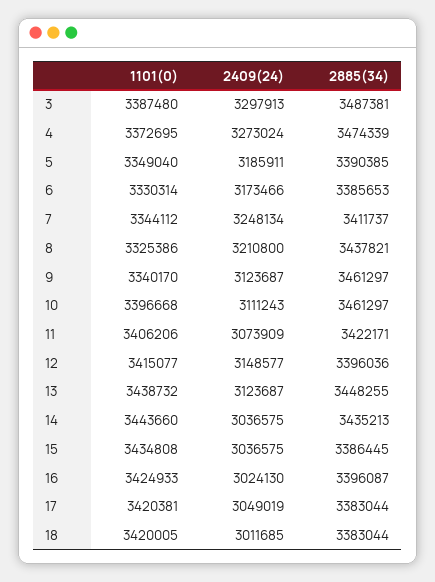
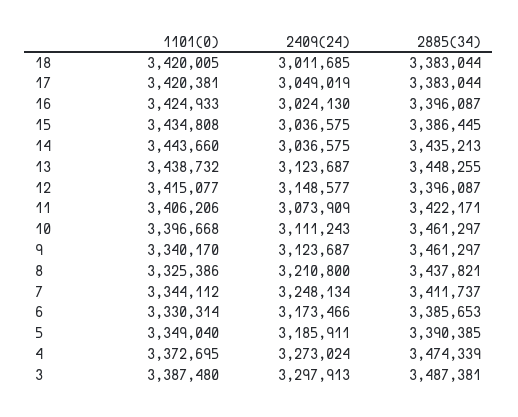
2885(34), 12: 3396036 -> 3396087

